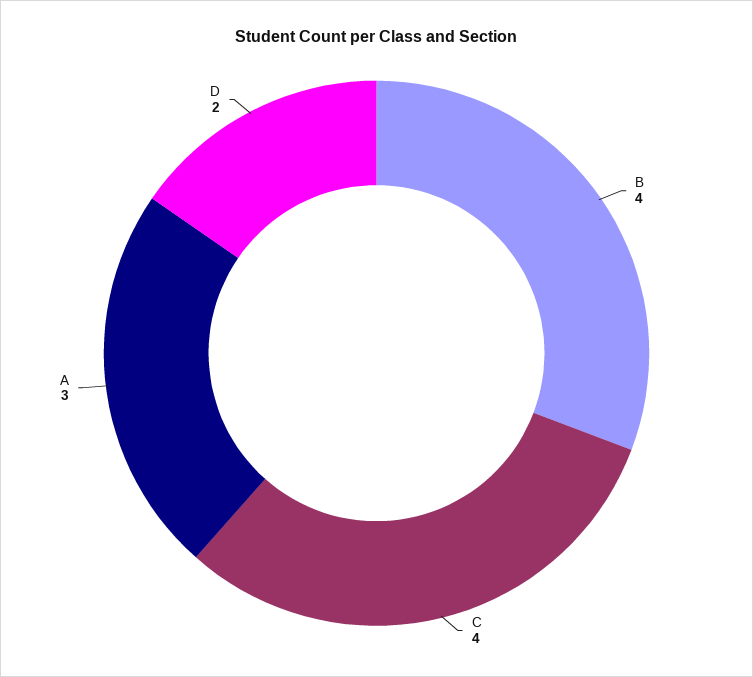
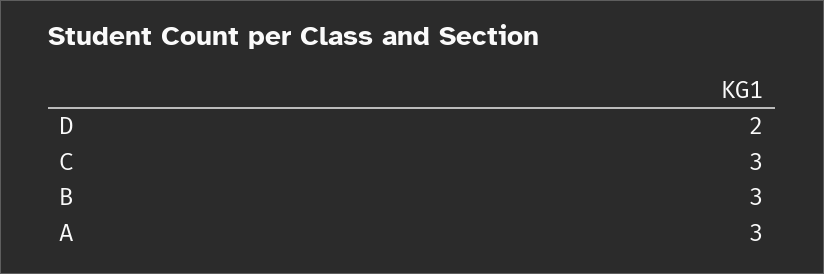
B: 4 -> 3
C: 4 -> 3

